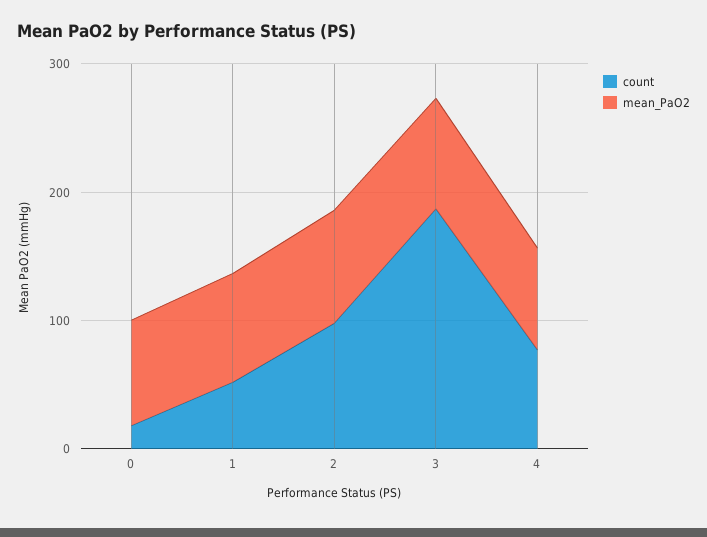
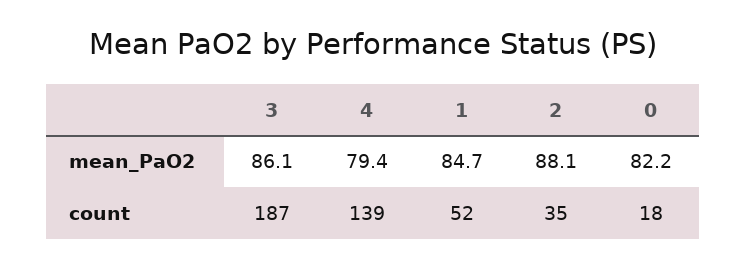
count, 2: 100 -> 35
count, 4: 80 -> 139

